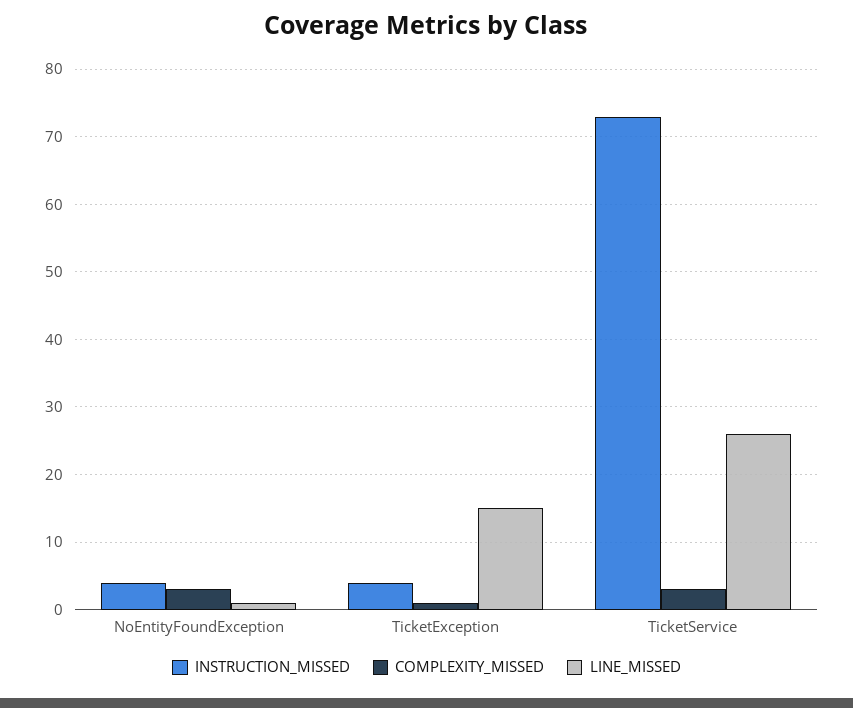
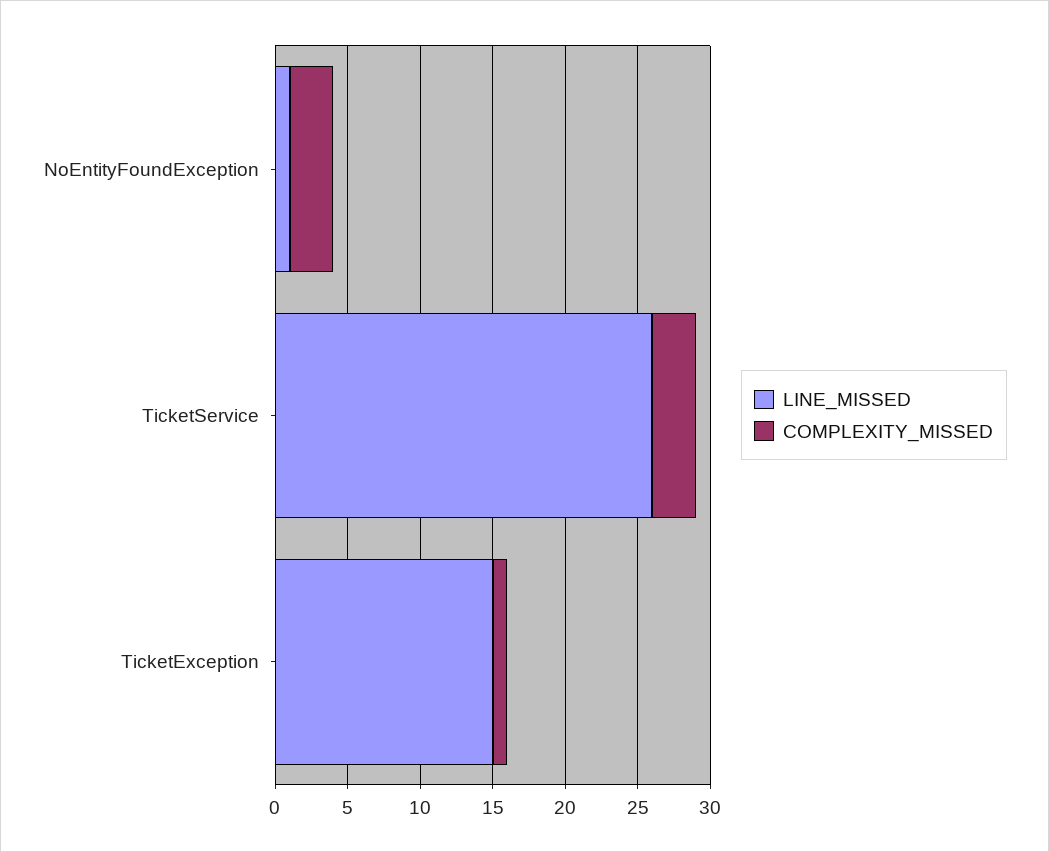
INSTRUCTION_MISSED, NoEntityFoundException: 4 -> none
INSTRUCTION_MISSED, TicketException: 4 -> none
INSTRUCTION_MISSED, TicketService: 73 -> none

